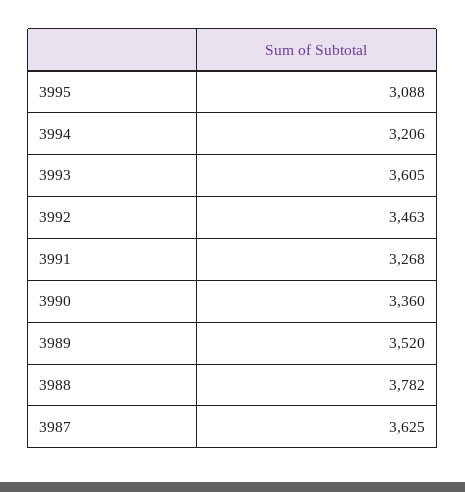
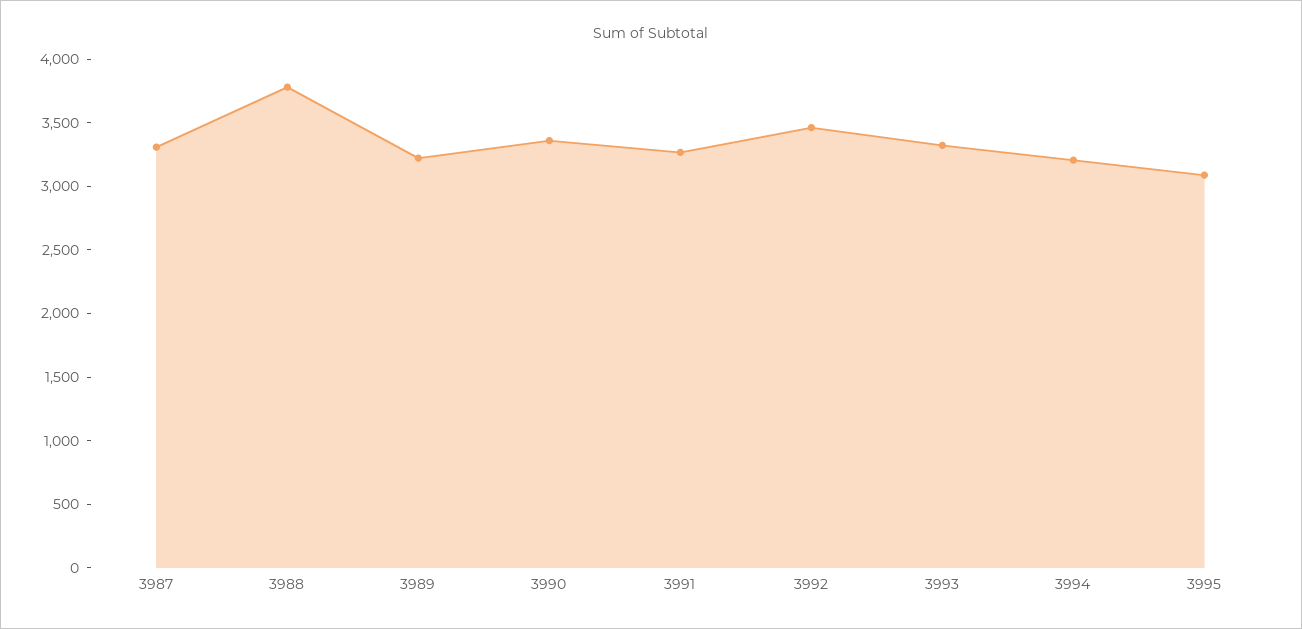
3993: 3605 -> 3300
3989: 3520 -> 3200
3987: 3625 -> 3300

